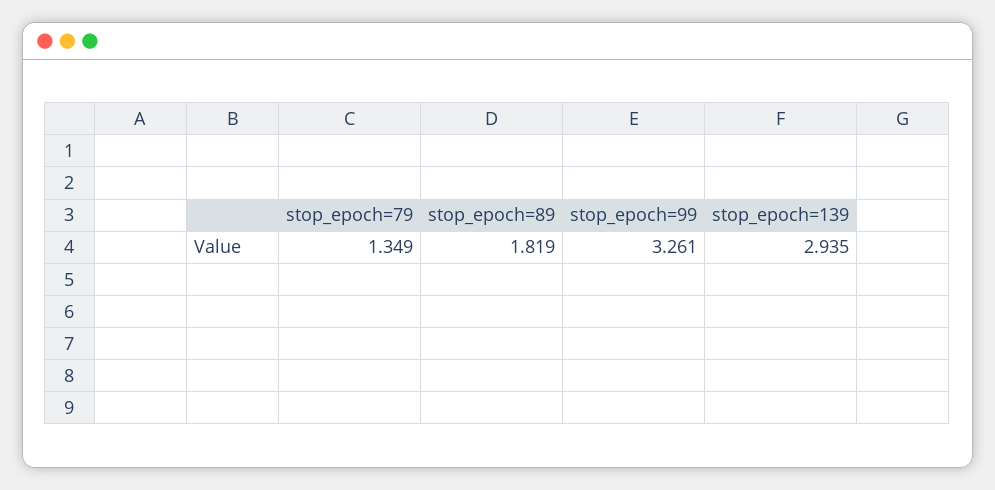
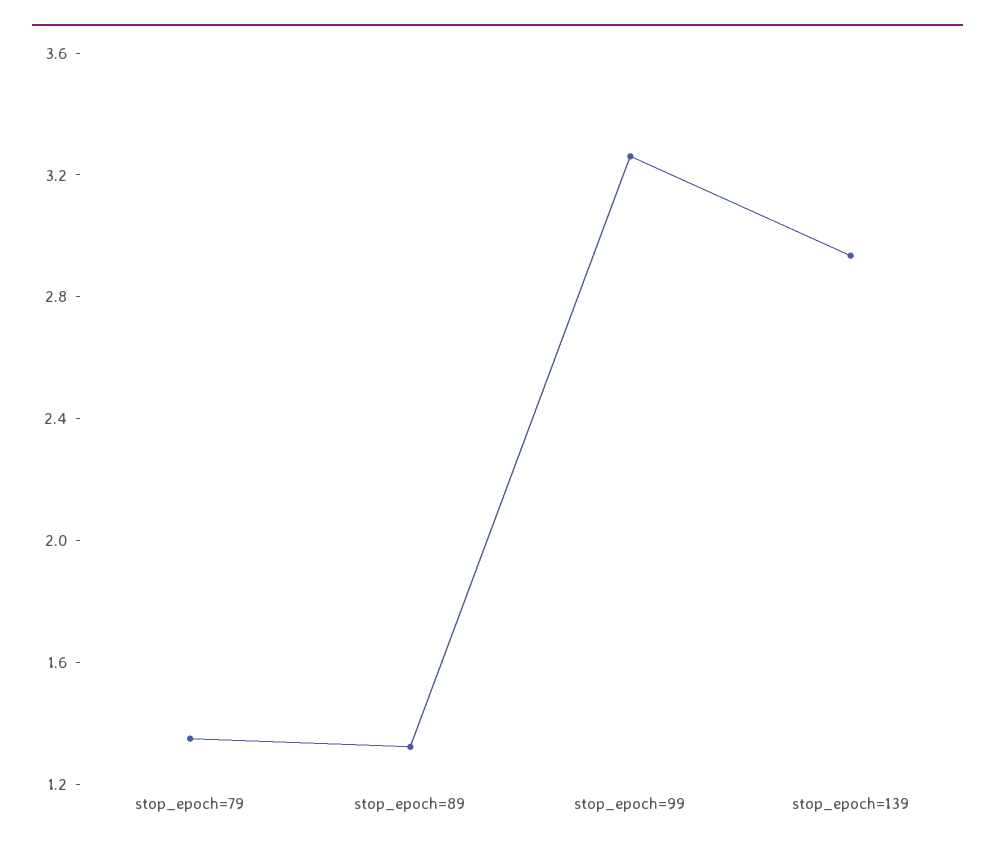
stop_epoch=89: 1.819 -> 1.3

